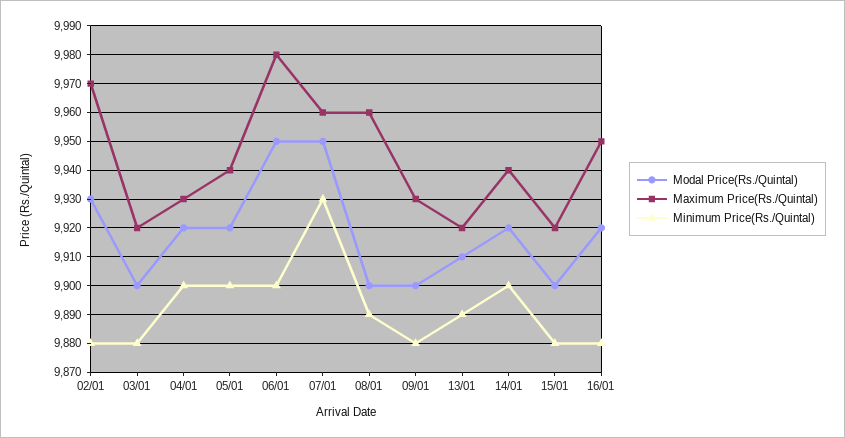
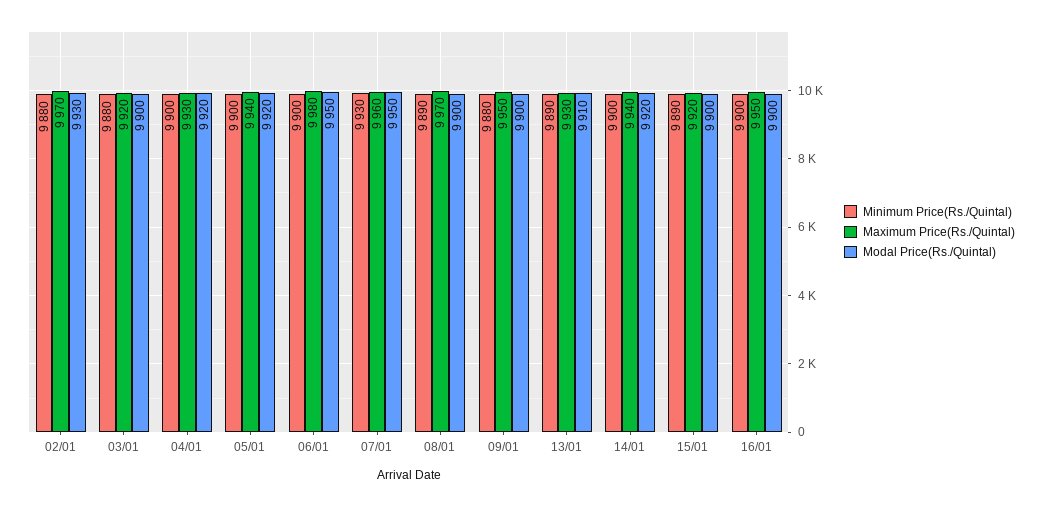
Maximum Price(Rs./Quintal), 08/01: 9960 -> 9970
Maximum Price(Rs./Quintal), 09/01: 9930 -> 9950
Maximum Price(Rs./Quintal), 13/01: 9920 -> 9930
Minimum Price(Rs./Quintal), 15/01: 9880 -> 9890
Modal Price(Rs./Quintal), 16/01: 9920 -> 9900
Minimum Price(Rs./Quintal), 16/01: 9880 -> 9900

